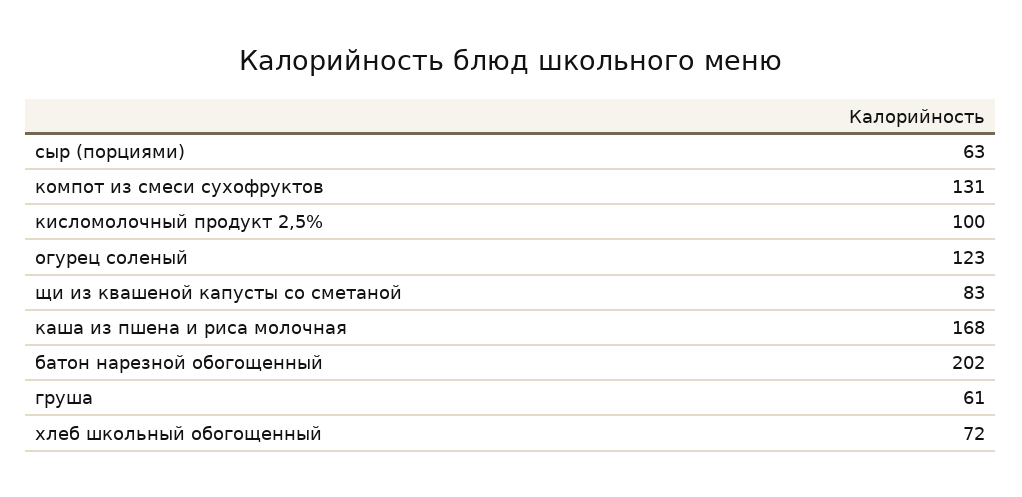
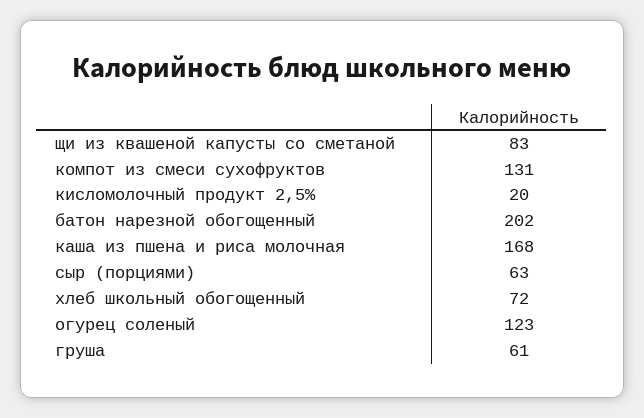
кисломолочный продукт 2,5%: 100 -> 20

